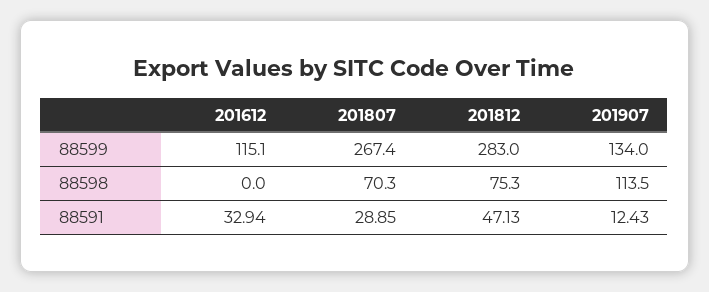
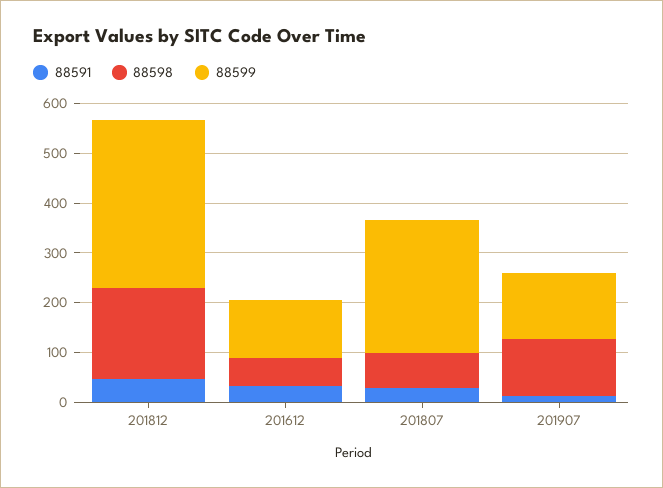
88599, 201812: 283 -> 340
88598, 201612: 0 -> 60
88598, 201812: 75.3 -> 180

